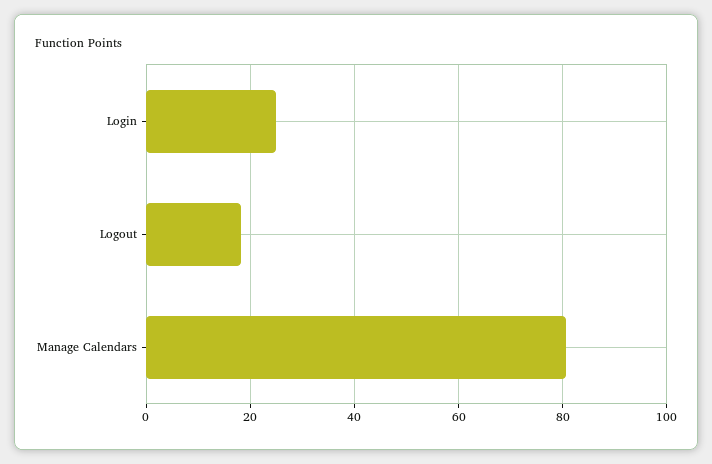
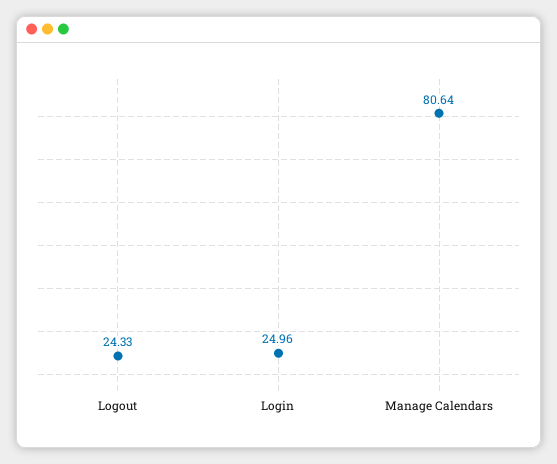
Logout: 18 -> 24.33

